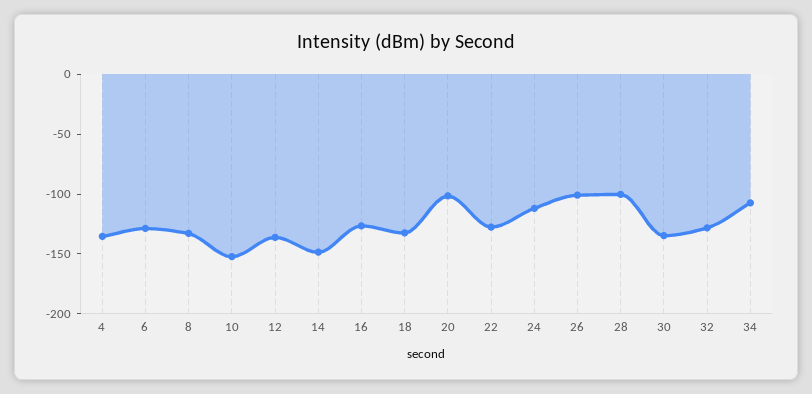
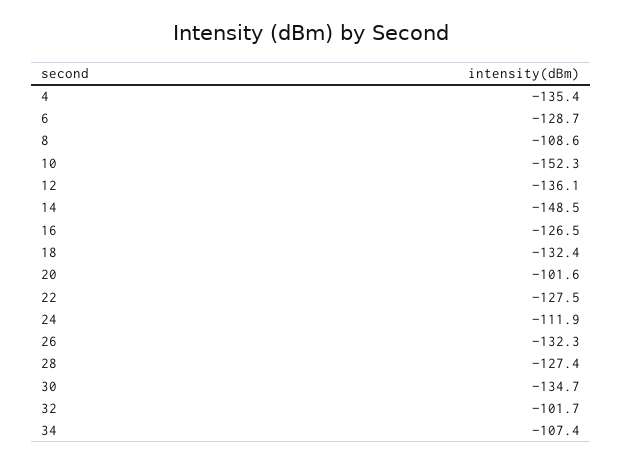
8: -130 -> -108.6
26: -100 -> -132.3
28: -100 -> -127.4
32: -130 -> -101.7

